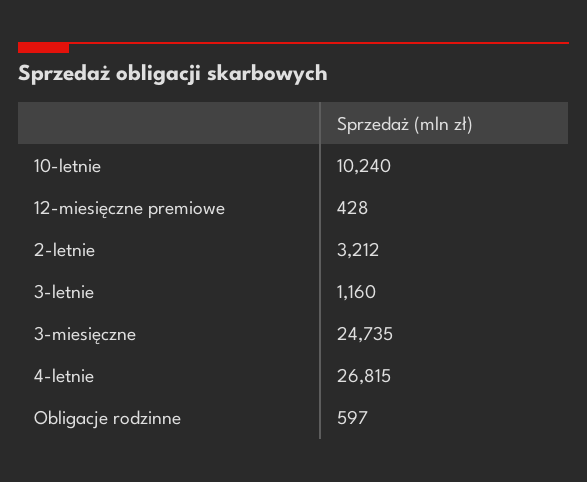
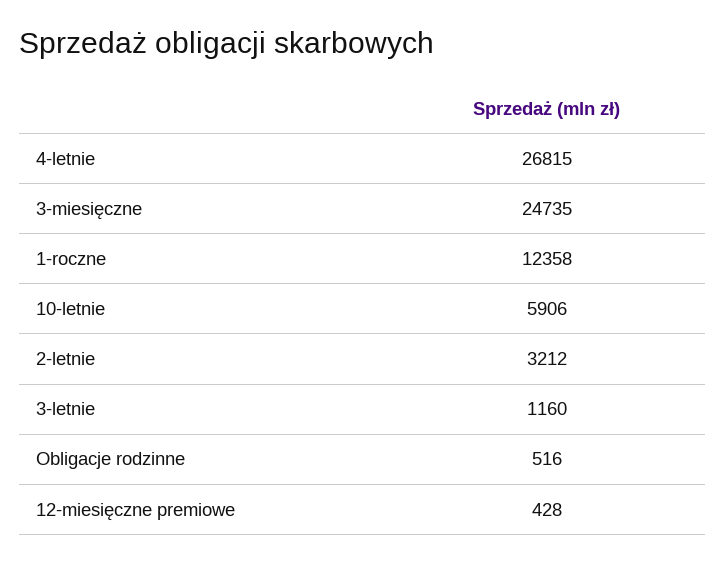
10-letnie: 10240 -> 5906
Obligacje rodzinne: 597 -> 516
1-roczne: none -> 12358

